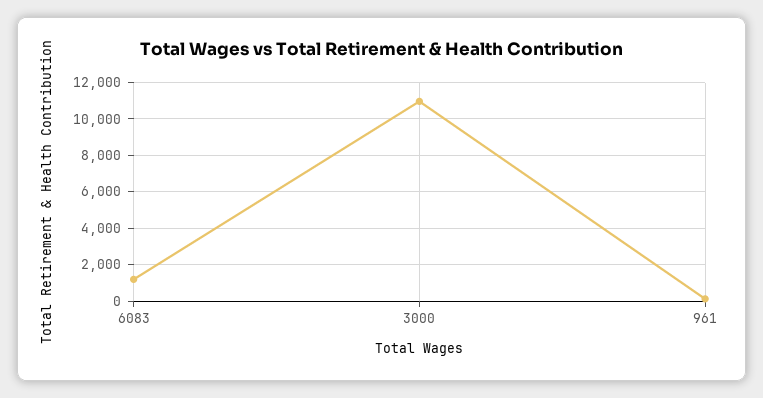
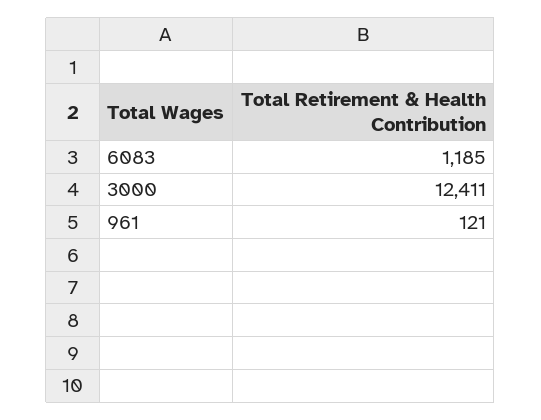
3000: 11000 -> 12411

